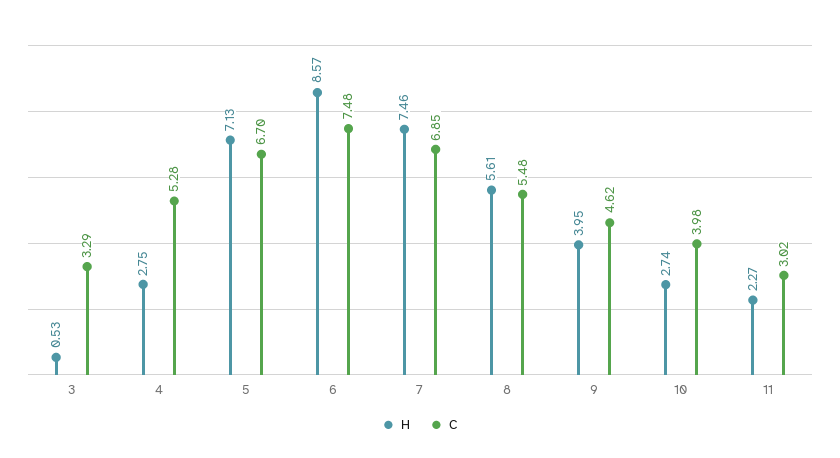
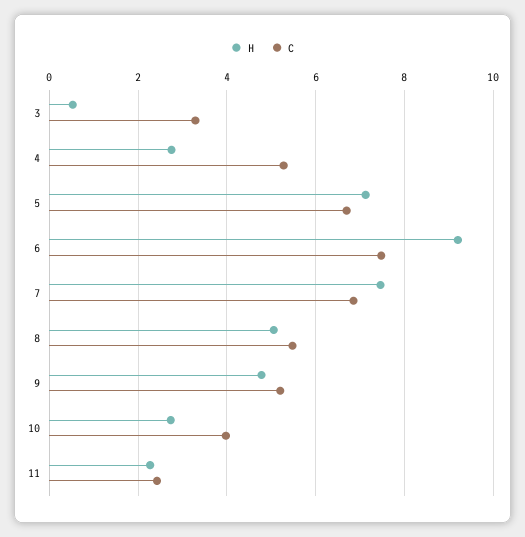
H, 6: 8.57 -> 9.2
H, 8: 5.61 -> 5
H, 9: 3.95 -> 4.8
C, 9: 4.62 -> 5.2
C, 11: 3.02 -> 2.4

